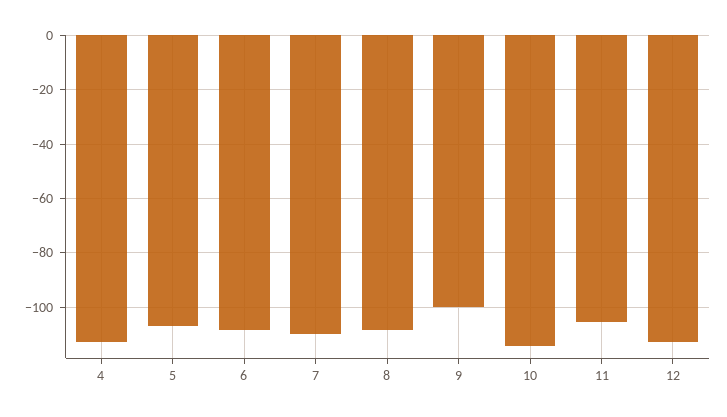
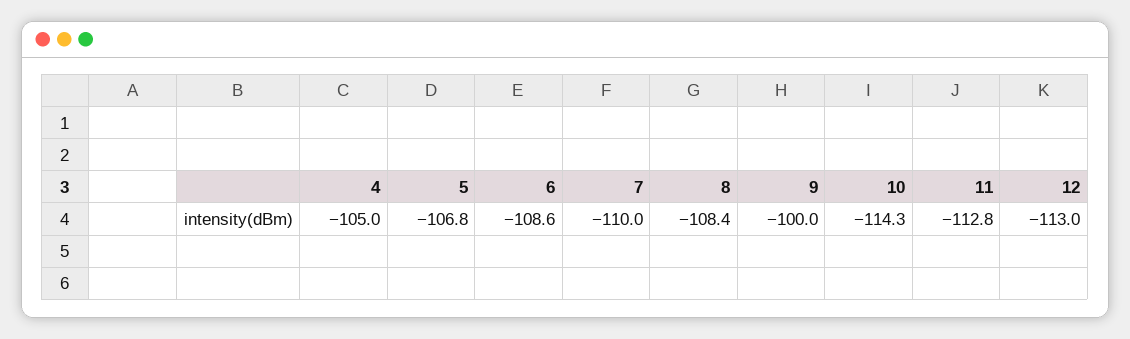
4: -112.5 -> -105
11: -105 -> -112.8

